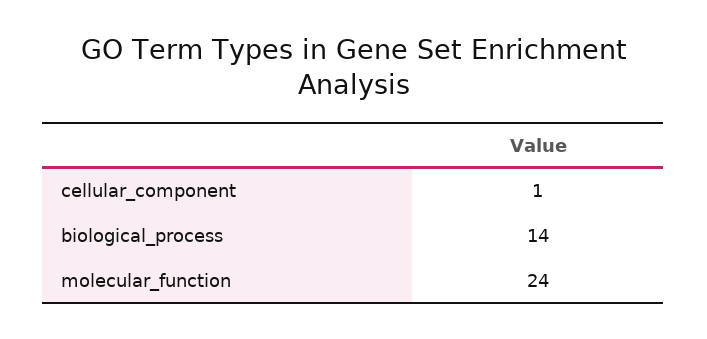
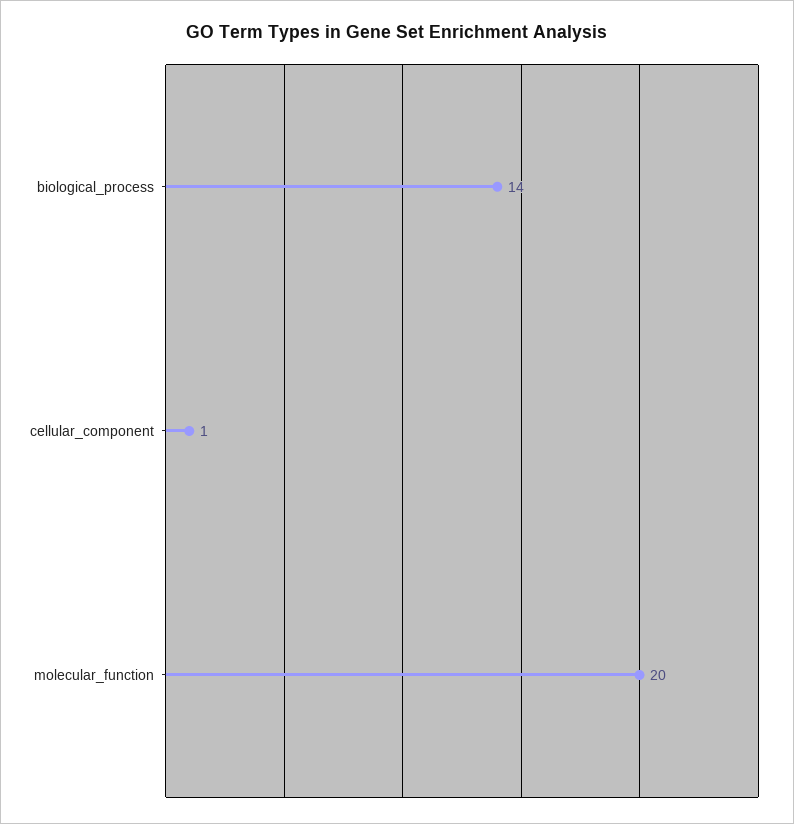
molecular_function: 24 -> 20

